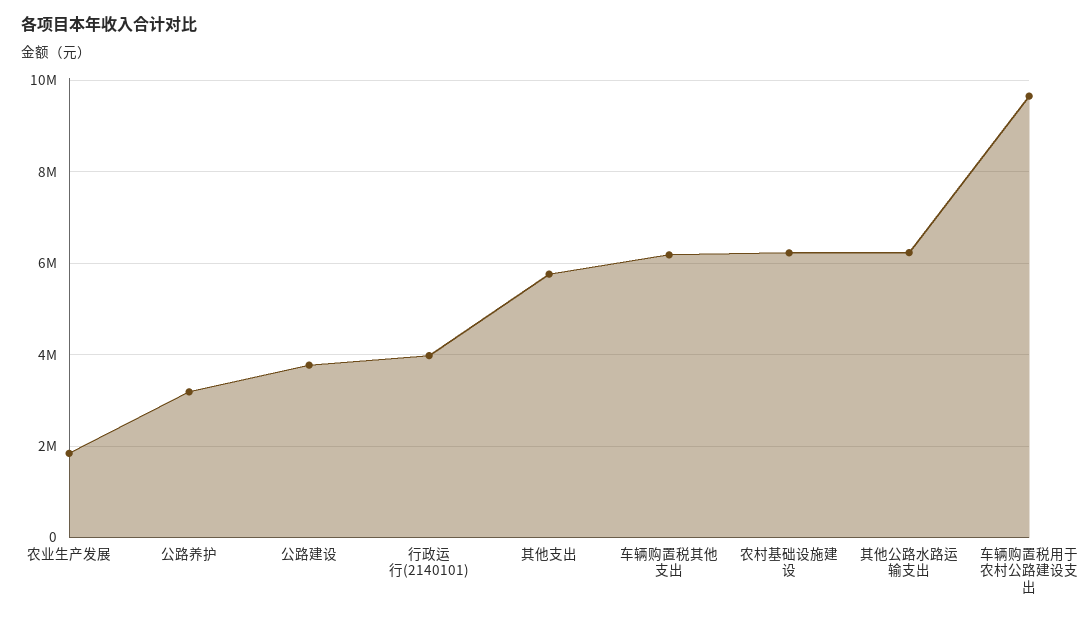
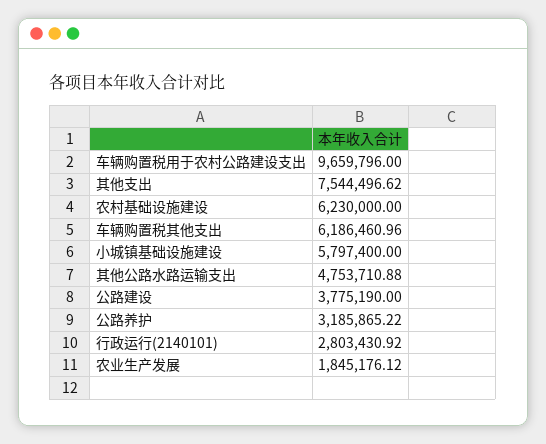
行政运行(2140101): 4000000 -> 2803430.92
其他支出: 5800000 -> 7544496.62
其他公路水路运输支出: 6200000 -> 4753710.88
小城镇基础设施建设: none -> 5797400

